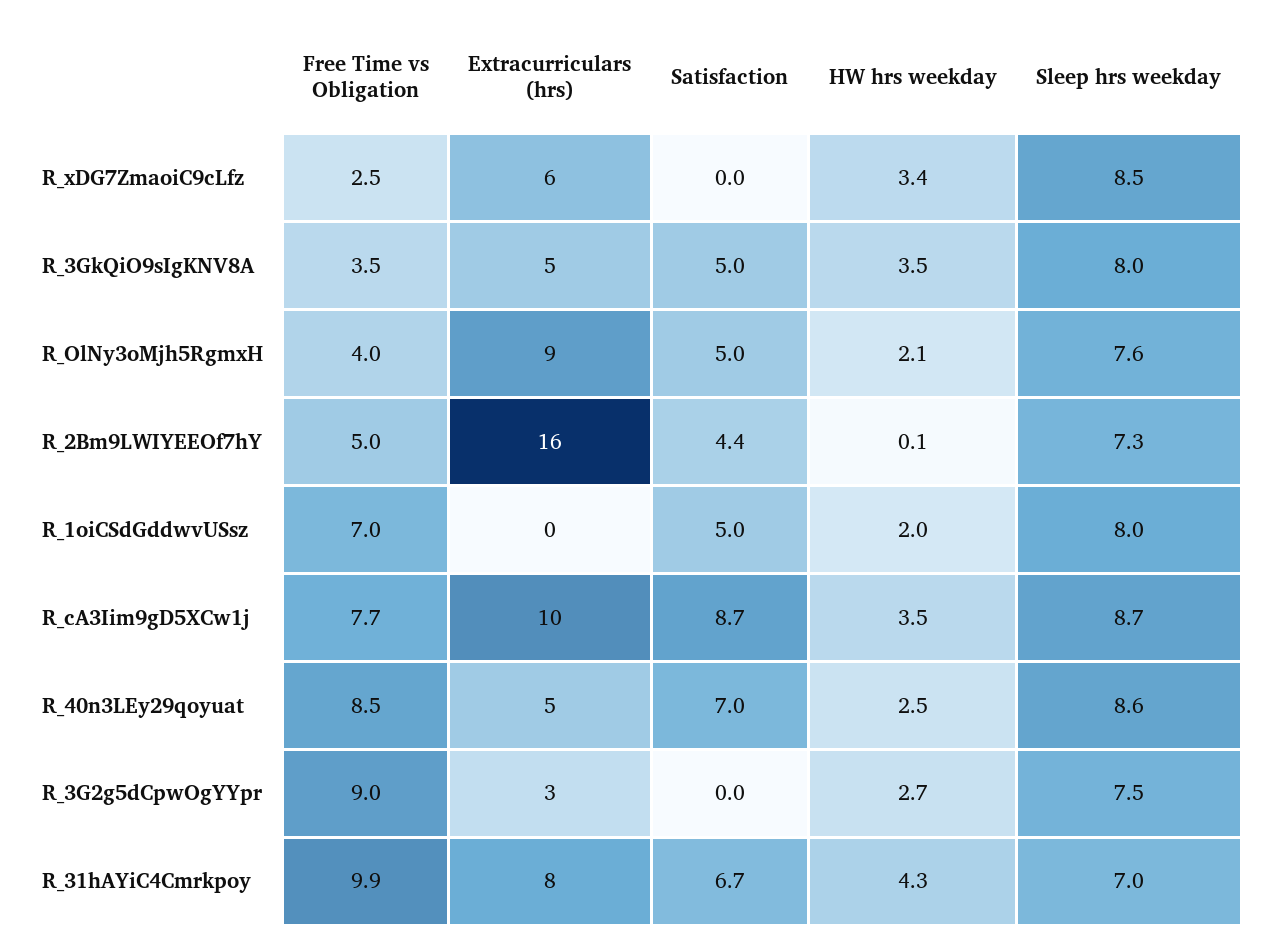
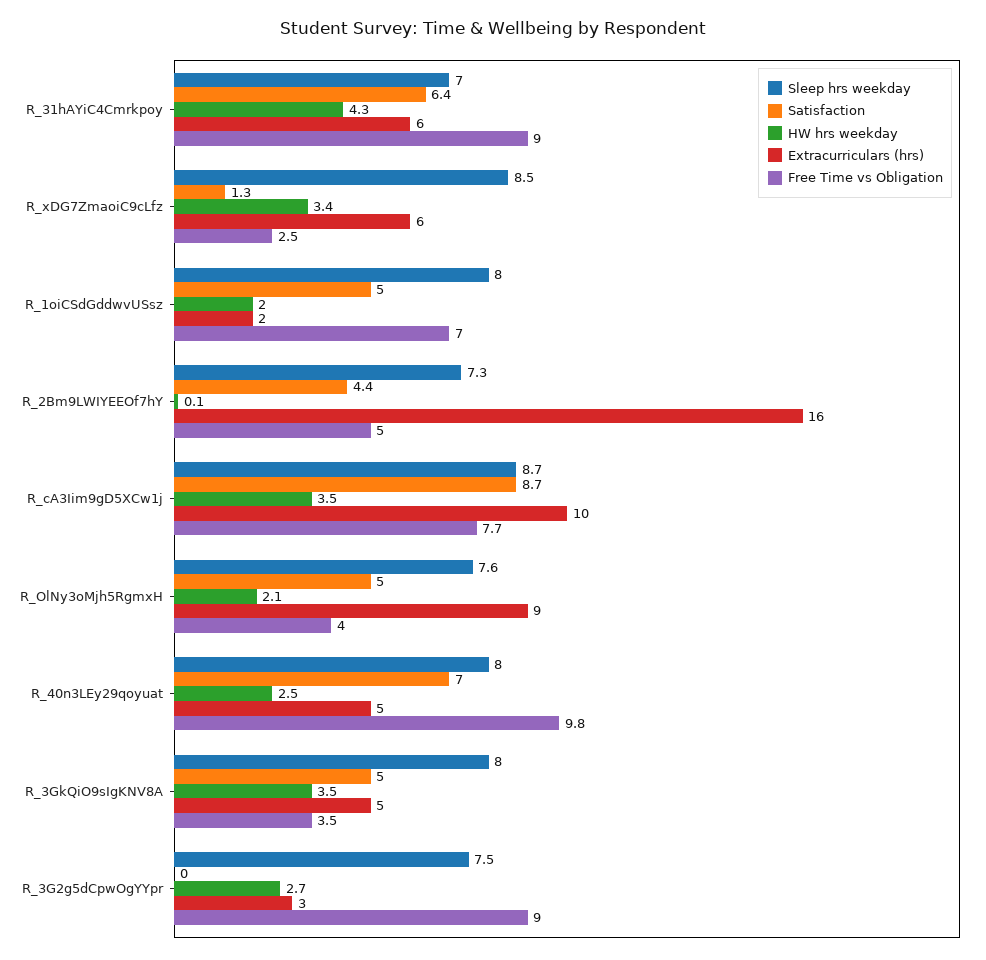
Satisfaction, R_xDG7ZmaoiC9cLfz: 0 -> 1.3
Extracurriculars (hrs), R_1oiCSdGddwvUSsz: 0 -> 2
Free Time vs Obligation, R_40n3LEy29qoyuat: 8.5 -> 9.8
Sleep hrs weekday, R_40n3LEy29qoyuat: 8.6 -> 8
Free Time vs Obligation, R_31hAYiC4Cmrkpoy: 9.9 -> 9
Extracurriculars (hrs), R_31hAYiC4Cmrkpoy: 8 -> 6
Satisfaction, R_31hAYiC4Cmrkpoy: 6.7 -> 6.4

